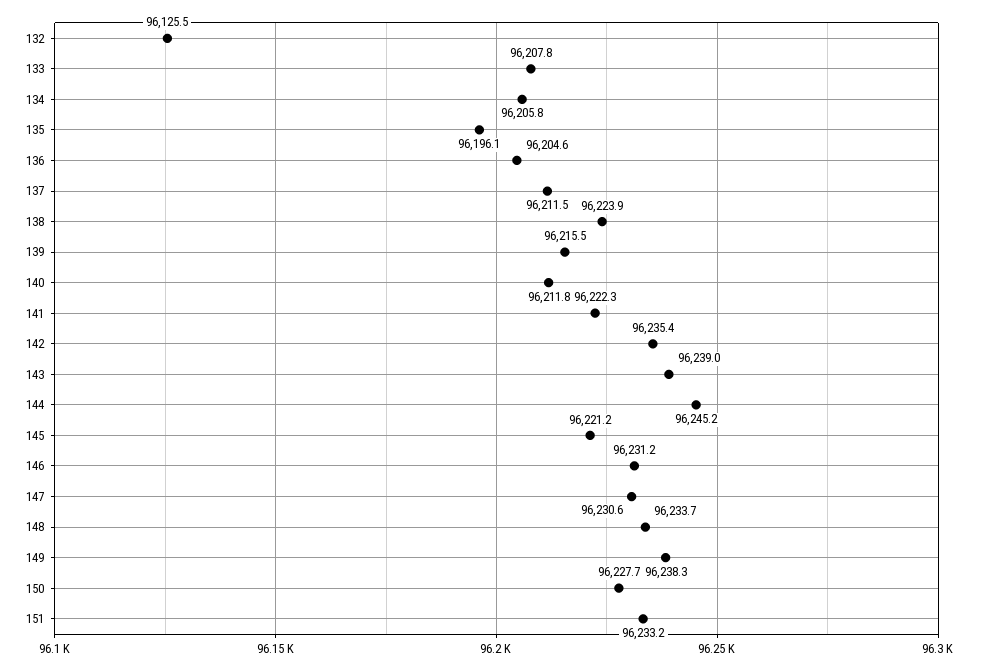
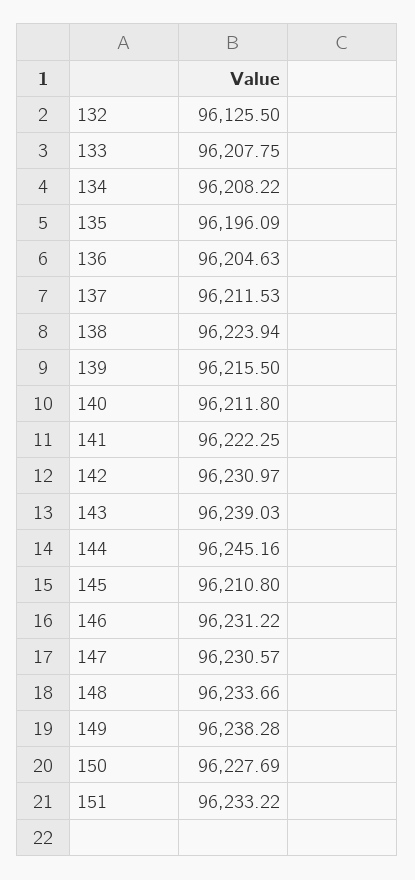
134: 96205.8 -> 96208.22
142: 96235.4 -> 96230.97
145: 96221.2 -> 96210.8

